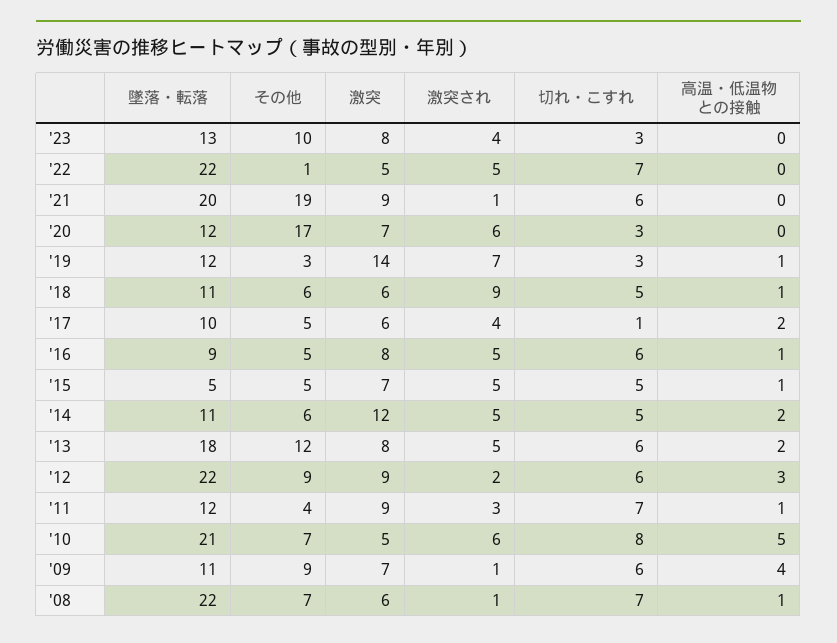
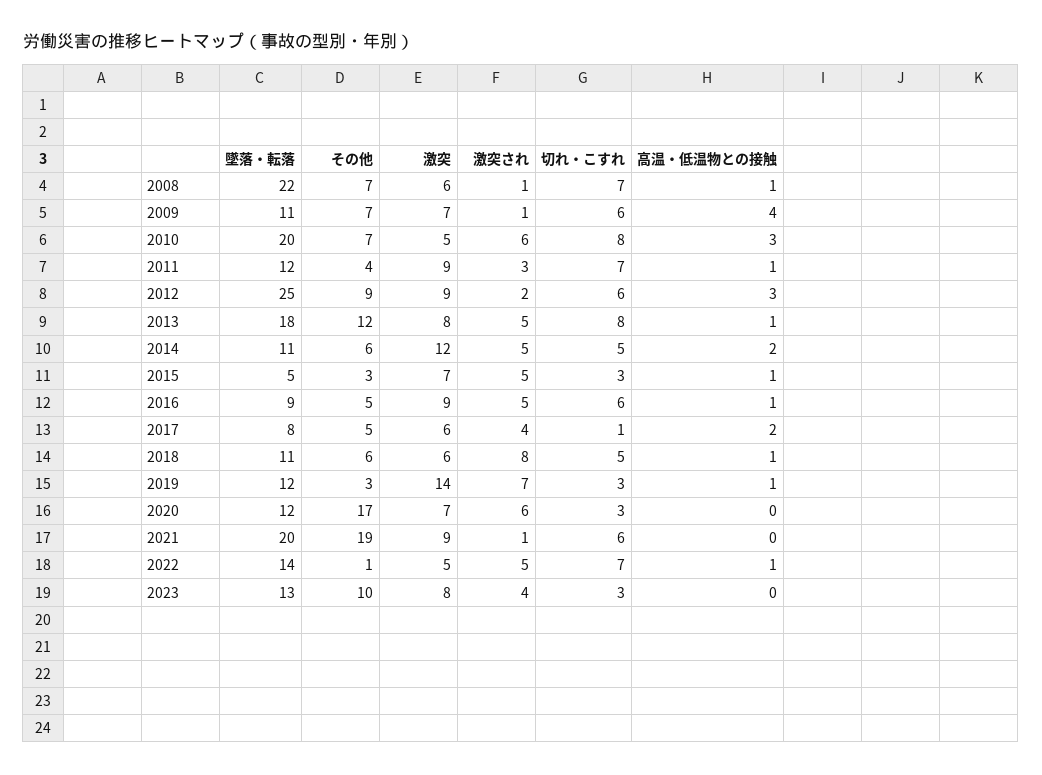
墜落・転落, '22: 22 -> 14
高温・低温物との接触, '22: 0 -> 1
激突され, '18: 9 -> 8
墜落・転落, '17: 10 -> 8
激突, '16: 8 -> 9
その他, '15: 5 -> 3
切れ・こすれ, '15: 5 -> 3
切れ・こすれ, '13: 6 -> 8
高温・低温物との接触, '13: 2 -> 1
墜落・転落, '12: 22 -> 25
墜落・転落, '10: 21 -> 20
高温・低温物との接触, '10: 5 -> 3
その他, '09: 9 -> 7

